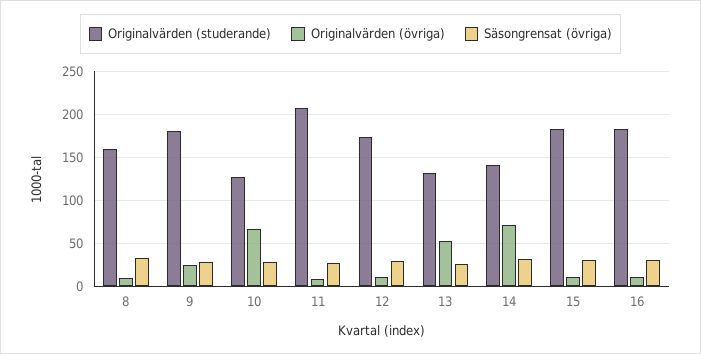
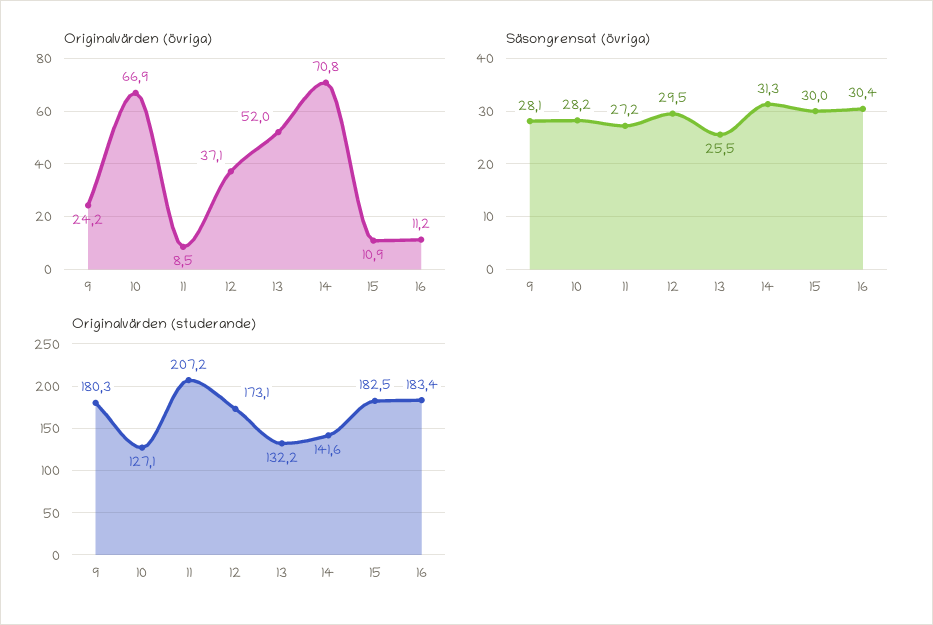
Originalvärden (studerande), 8: 160 -> none
Originalvärden (övriga), 8: 10 -> none
Säsongrensat (övriga), 8: 30 -> none
Originalvärden (övriga), 12: 10 -> 37.1

